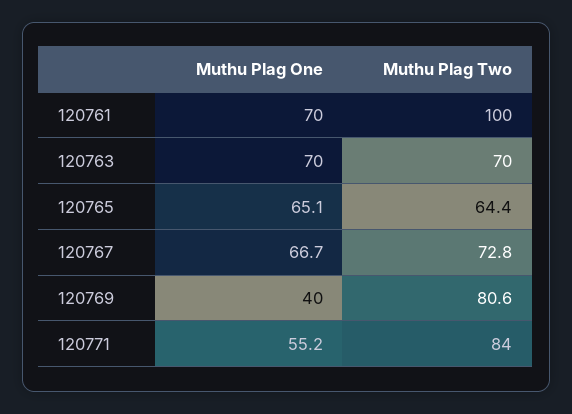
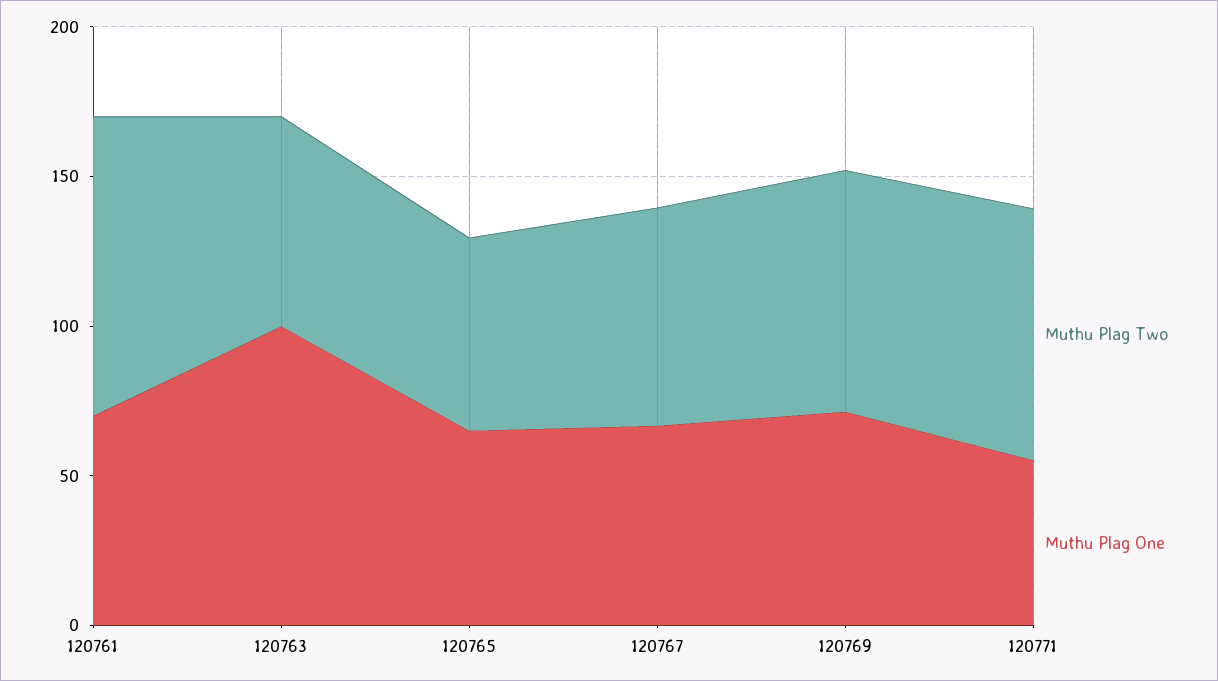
Muthu Plag One, 120763: 70 -> 100
Muthu Plag One, 120769: 40 -> 70

